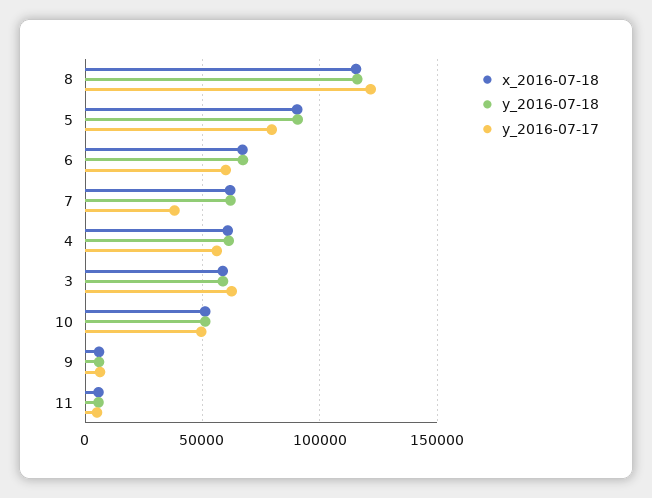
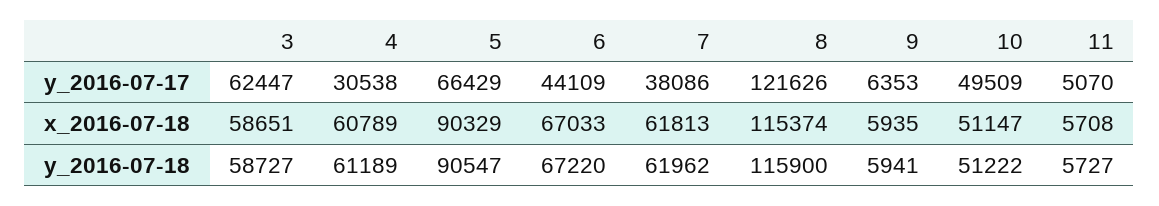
y_2016-07-17, 5: 80000 -> 66429
y_2016-07-17, 6: 60000 -> 44109
y_2016-07-17, 4: 55000 -> 30538

